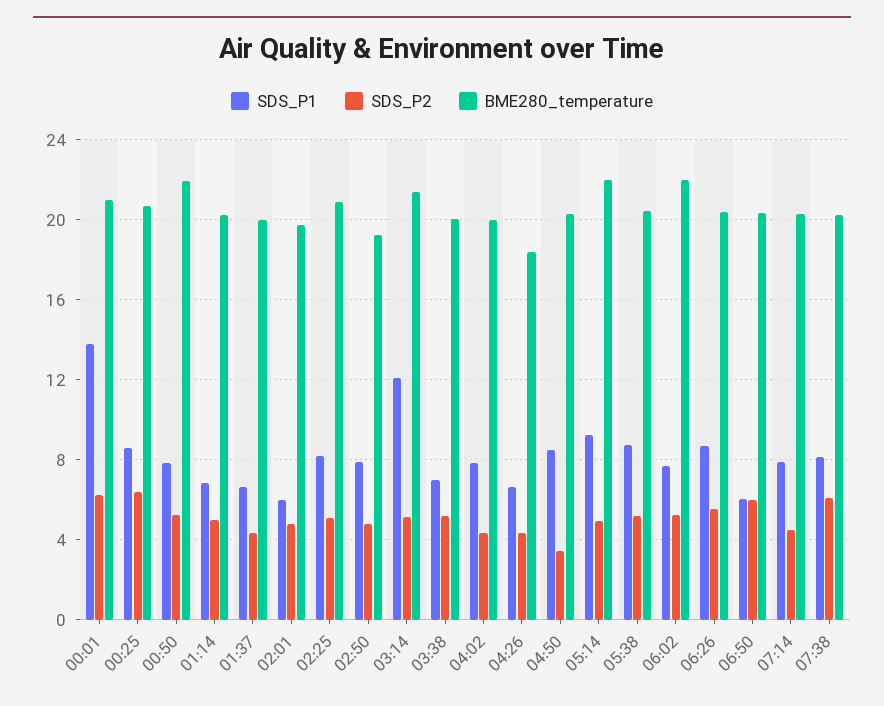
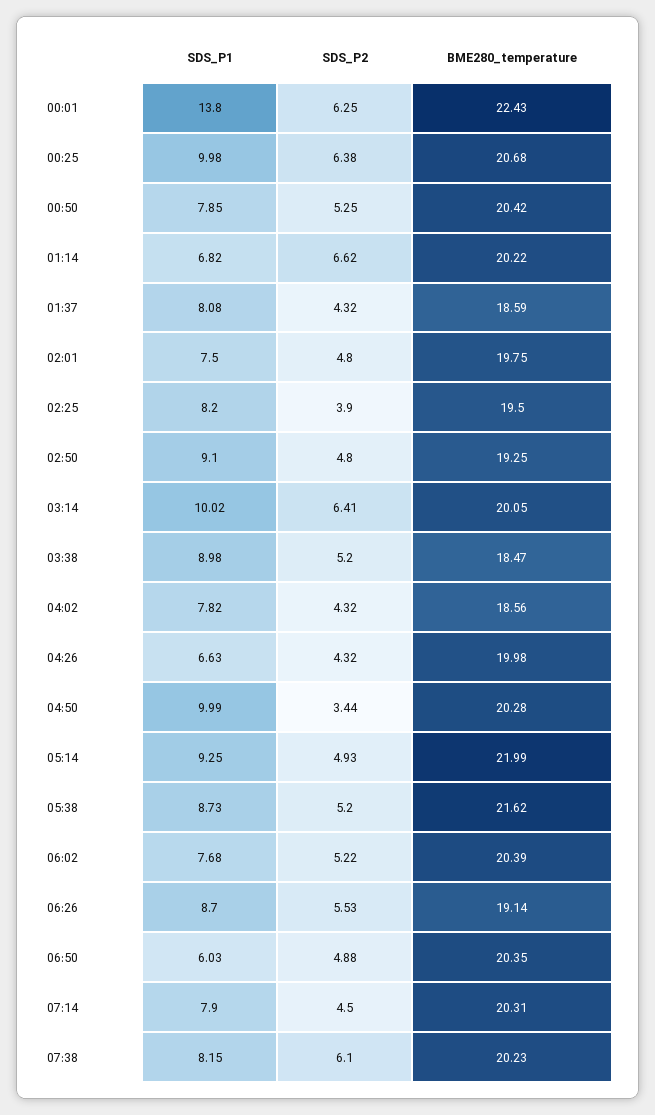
BME280_temperature, 00:01: 21 -> 22.43
SDS_P1, 00:25: 8.5 -> 9.98
BME280_temperature, 00:50: 22 -> 20.42
SDS_P2, 01:14: 5 -> 6.62
SDS_P1, 01:37: 6.5 -> 8.08
BME280_temperature, 01:37: 20 -> 18.59
SDS_P1, 02:01: 6 -> 7.5
SDS_P2, 02:25: 5 -> 3.9
BME280_temperature, 02:25: 21 -> 19.5
SDS_P1, 02:50: 8 -> 9.1
SDS_P1, 03:14: 12 -> 10.02
SDS_P2, 03:14: 5 -> 6.41
BME280_temperature, 03:14: 21.5 -> 20.05
SDS_P1, 03:38: 7 -> 8.98
BME280_temperature, 03:38: 20 -> 18.47
BME280_temperature, 04:02: 20 -> 18.56
BME280_temperature, 04:26: 18.5 -> 19.98
SDS_P1, 04:50: 8.5 -> 9.99
BME280_temperature, 05:38: 20.5 -> 21.62
BME280_temperature, 06:02: 22 -> 20.39
BME280_temperature, 06:26: 20.5 -> 19.14
SDS_P2, 06:50: 6 -> 4.88

